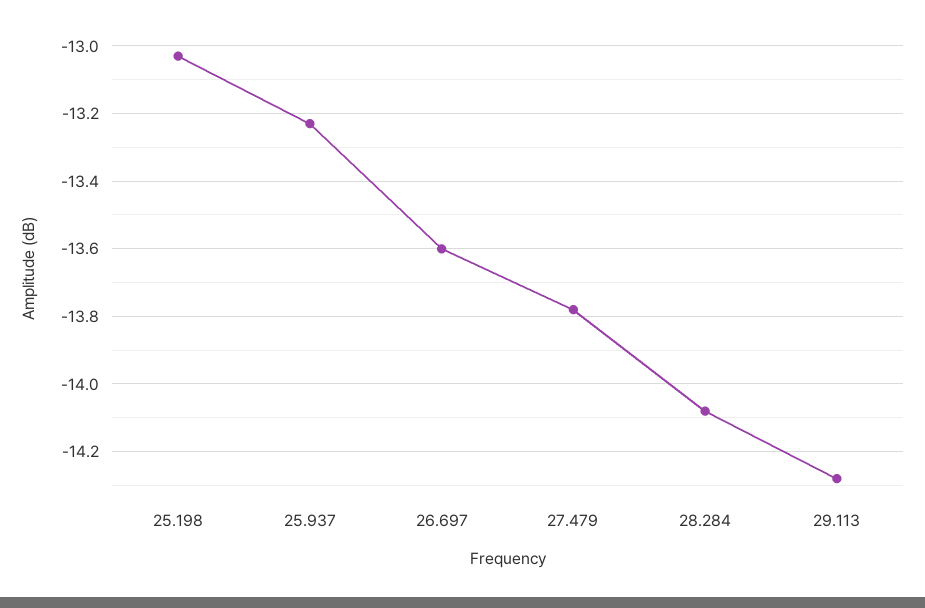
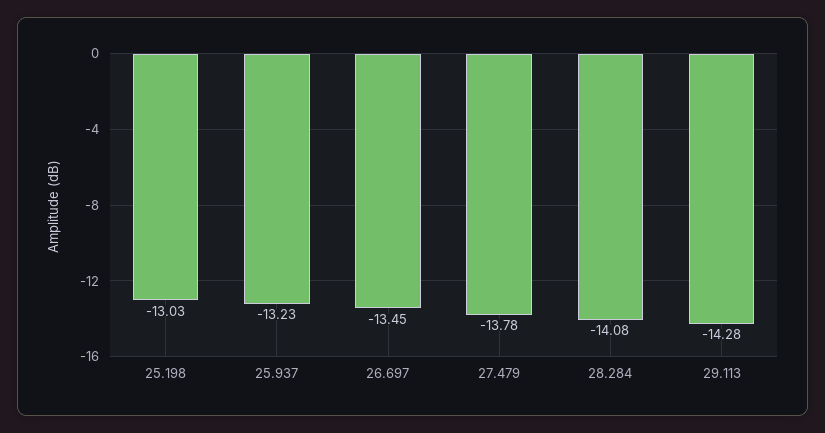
26.697: -13.6 -> -13.45

